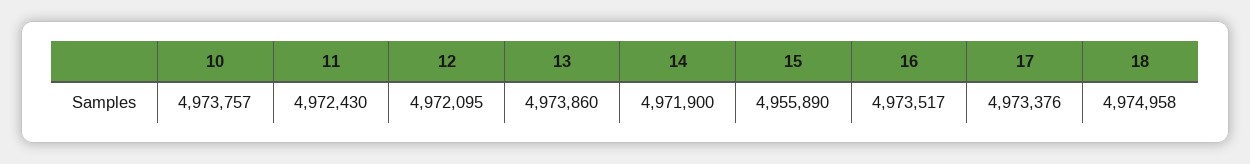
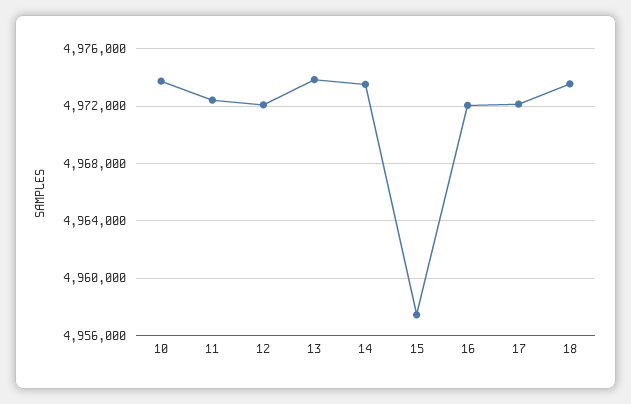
14: 4971900 -> 4973500
15: 4955890 -> 4957500
16: 4973517 -> 4972000
17: 4973376 -> 4972000
18: 4974958 -> 4973500

